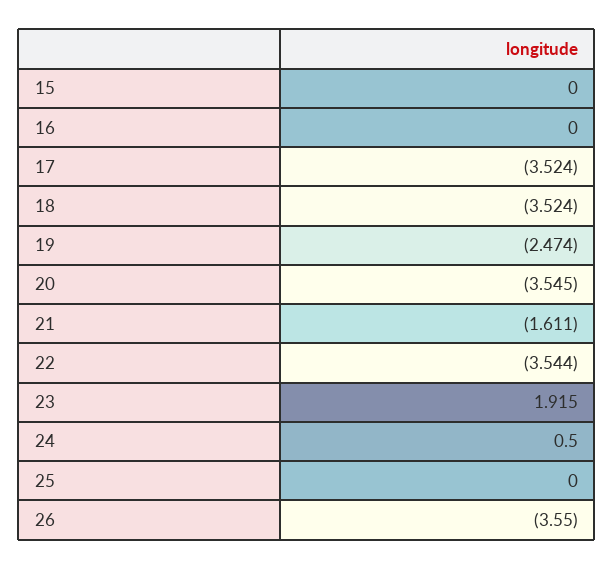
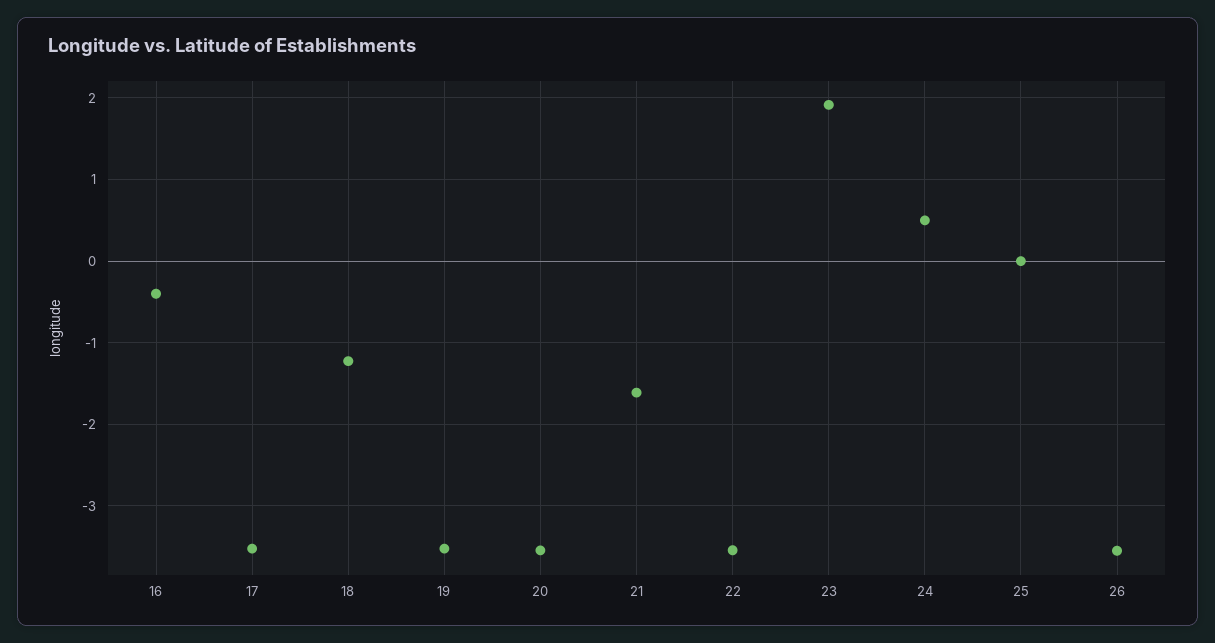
15: 0 -> none
16: 0 -> -0.4
18: -3.524 -> -1.2
19: -2.474 -> -3.5

